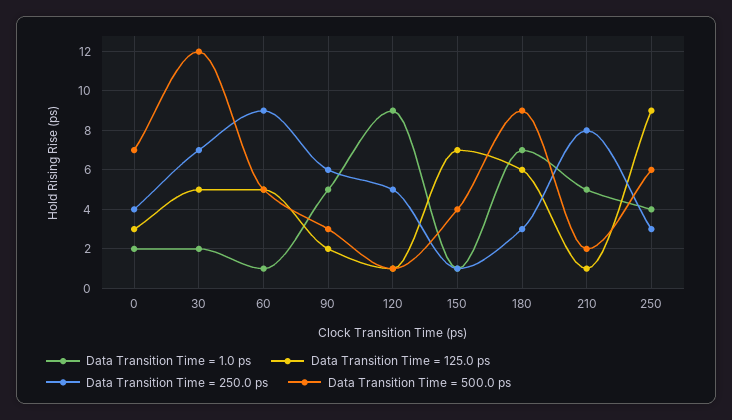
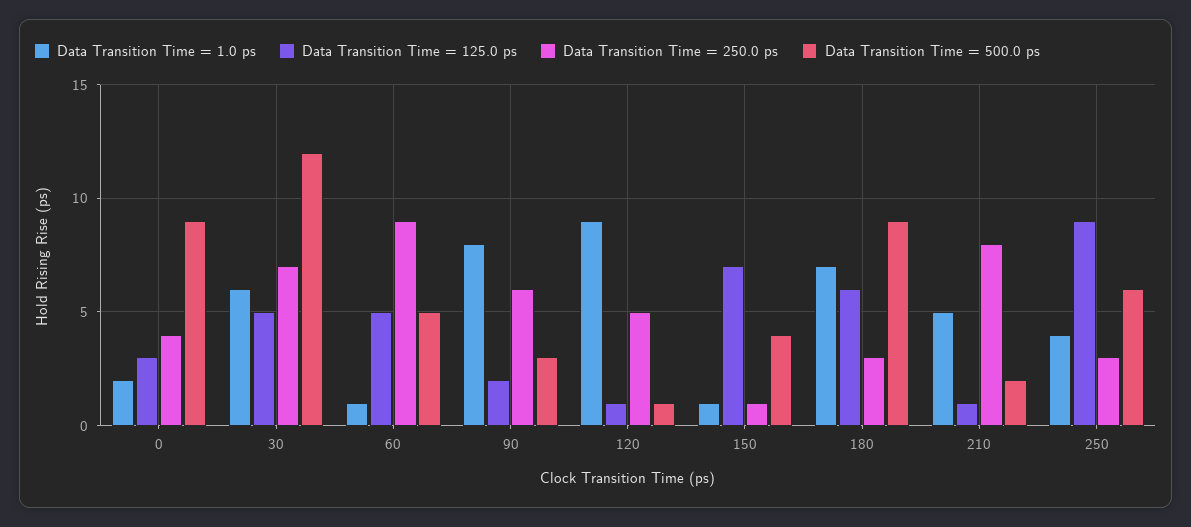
Data Transition Time = 500.0 ps, 0: 7 -> 9
Data Transition Time = 1.0 ps, 30: 2 -> 6
Data Transition Time = 1.0 ps, 90: 5 -> 8

